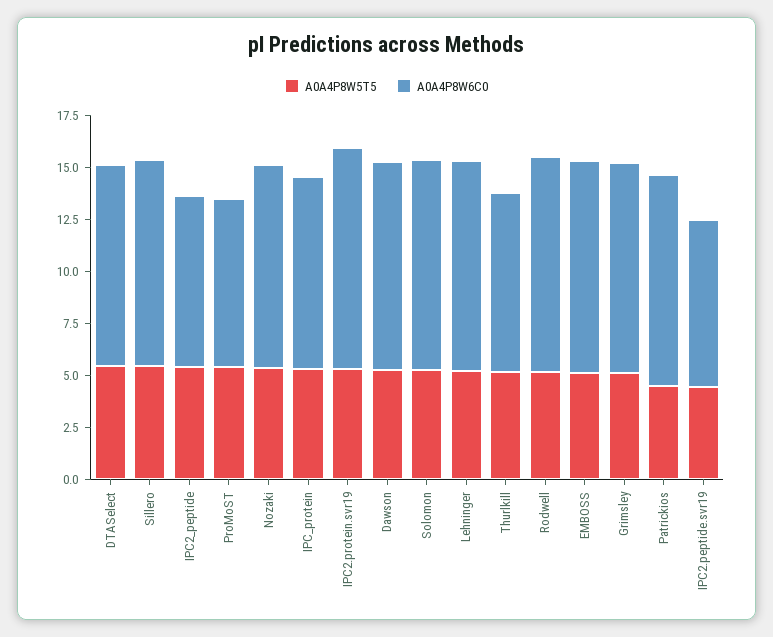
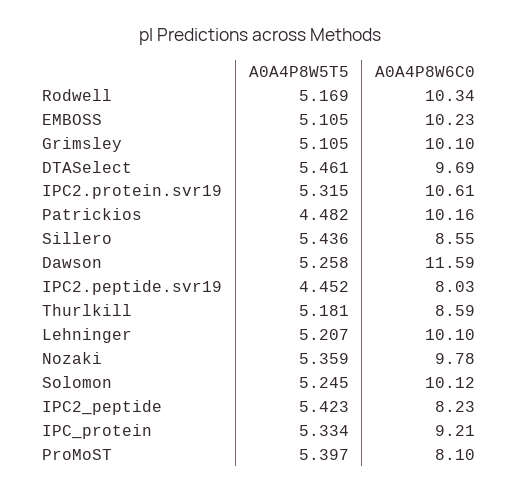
A0A4P8W6C0, Sillero: 10 -> 8.55
A0A4P8W6C0, Dawson: 10 -> 11.59

